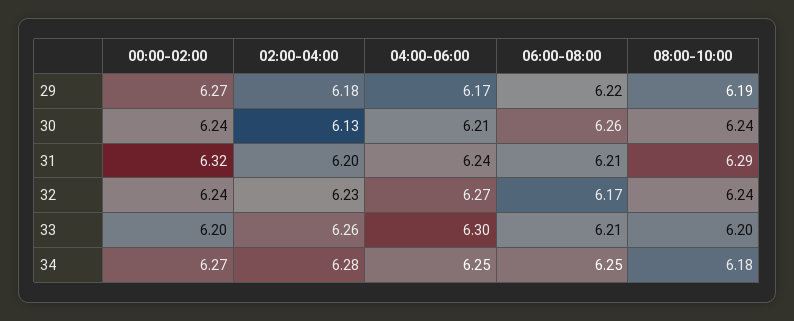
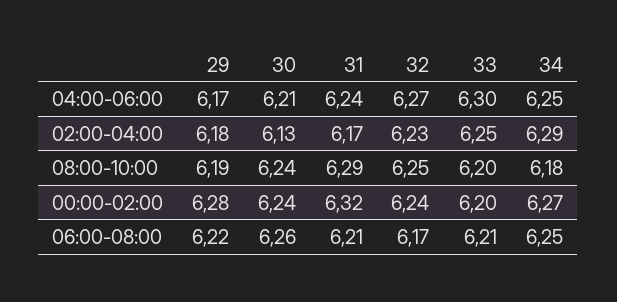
00:00-02:00, 29: 6.27 -> 6.28
02:00-04:00, 31: 6.2 -> 6.17
08:00-10:00, 32: 6.24 -> 6.25
02:00-04:00, 33: 6.26 -> 6.25
02:00-04:00, 34: 6.28 -> 6.29

